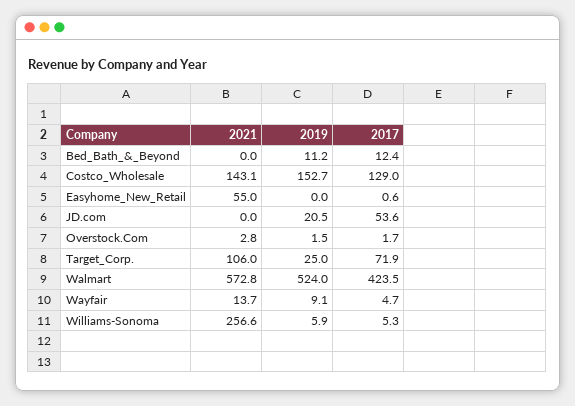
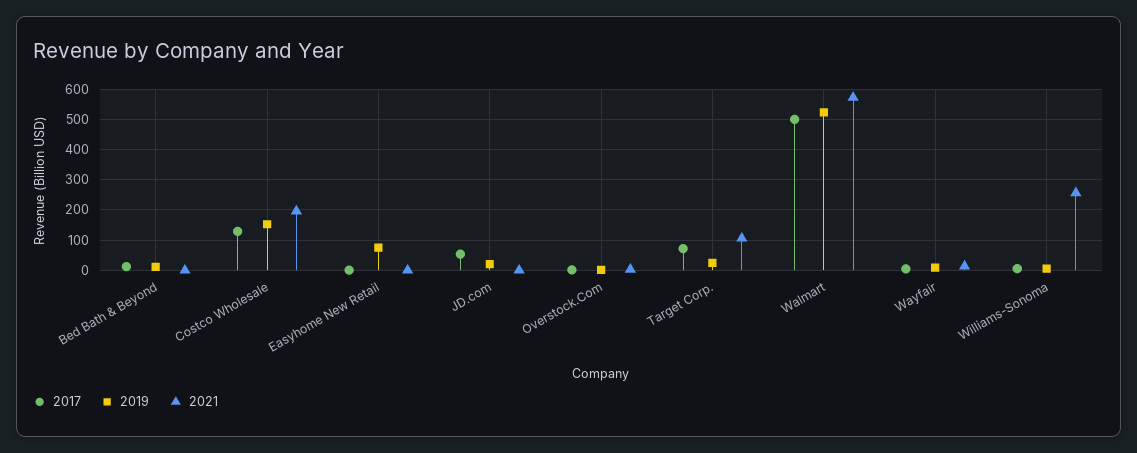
2021, Costco_Wholesale: 143.1 -> 200
2021, Easyhome_New_Retail: 55 -> 0
2019, Easyhome_New_Retail: 0 -> 80
2017, Walmart: 423.5 -> 500

